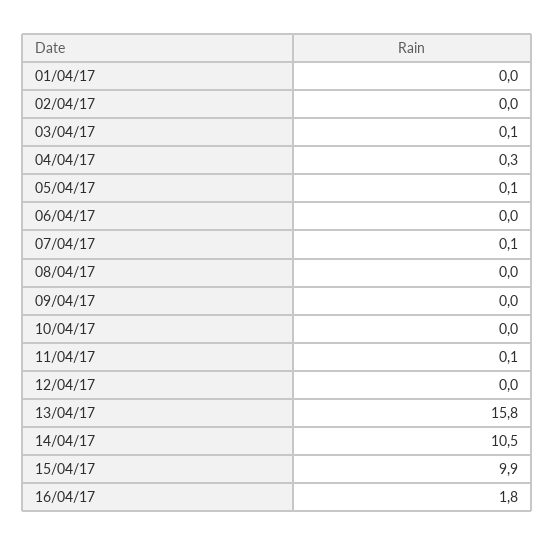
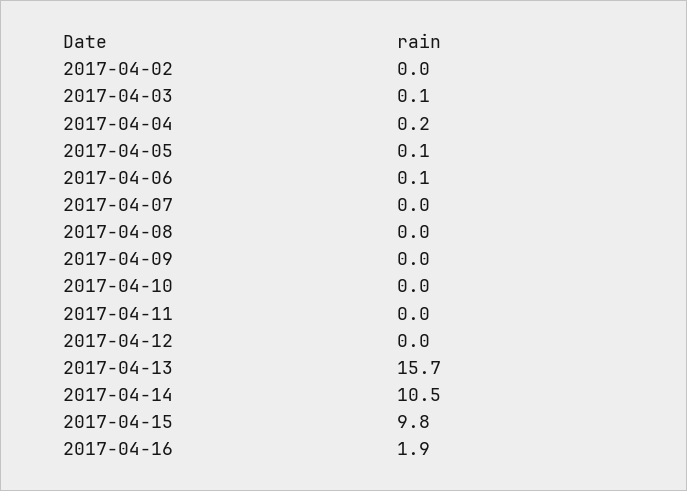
01/04/17: 0 -> none
04/04/17: 0.3 -> 0.2
06/04/17: 0 -> 0.1
07/04/17: 0.1 -> 0
11/04/17: 0.1 -> 0
13/04/17: 15.8 -> 15.7
15/04/17: 9.9 -> 9.8
16/04/17: 1.8 -> 1.9

